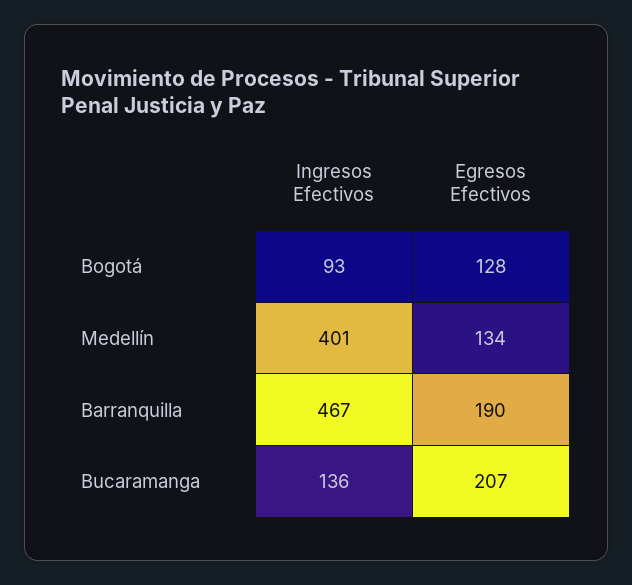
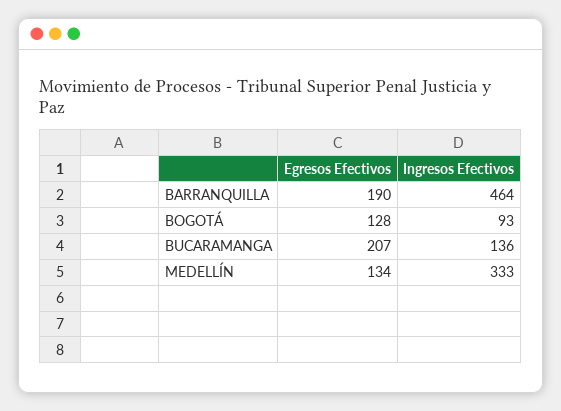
Ingresos Efectivos, Medellín: 401 -> 333
Ingresos Efectivos, Barranquilla: 467 -> 464

